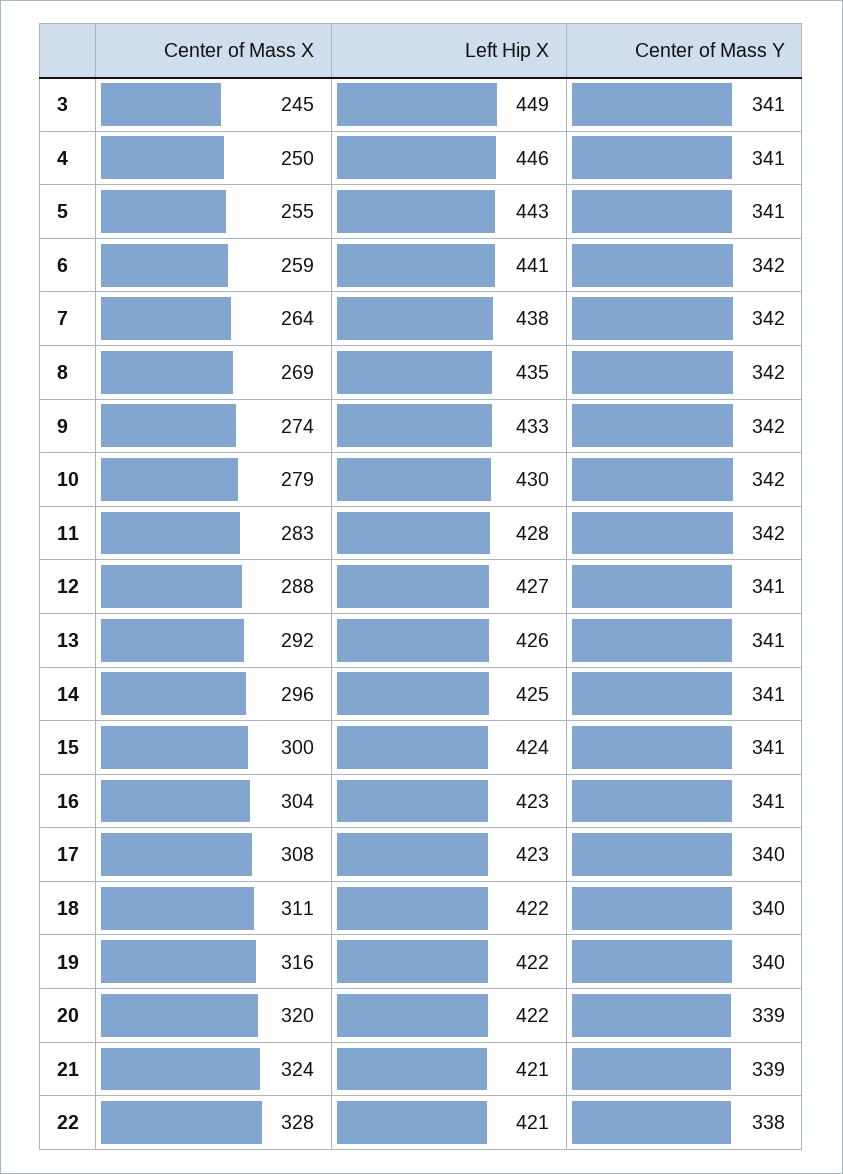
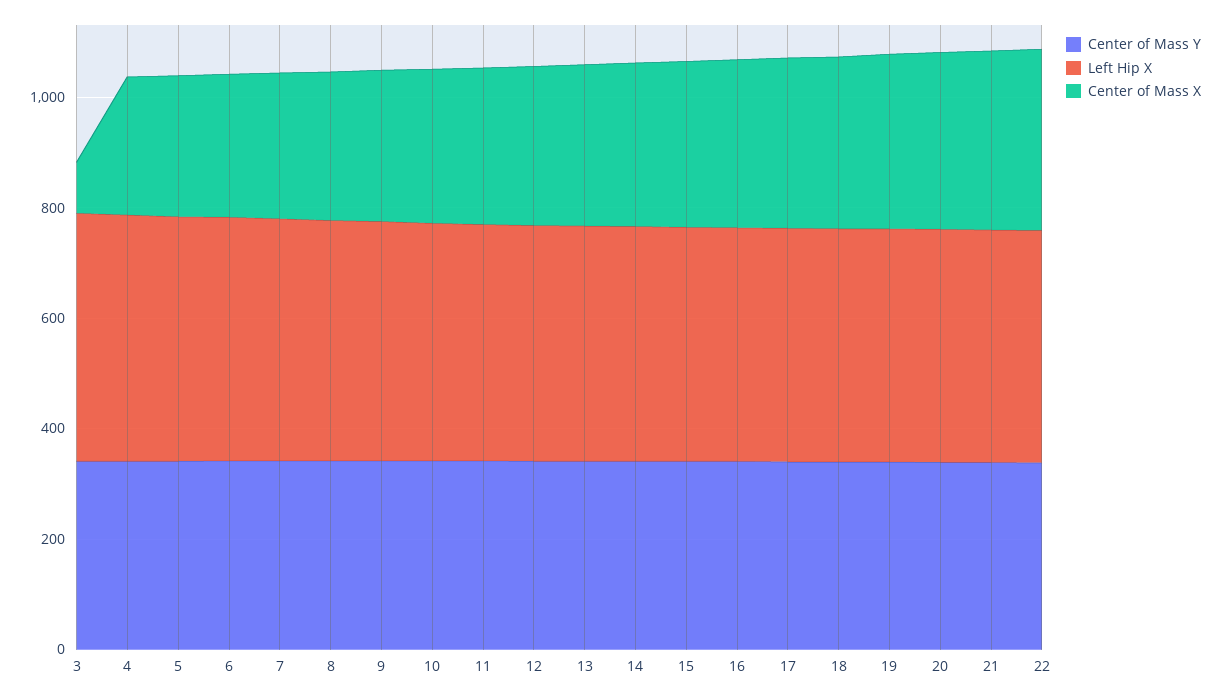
Center of Mass X, 3: 245 -> 100

